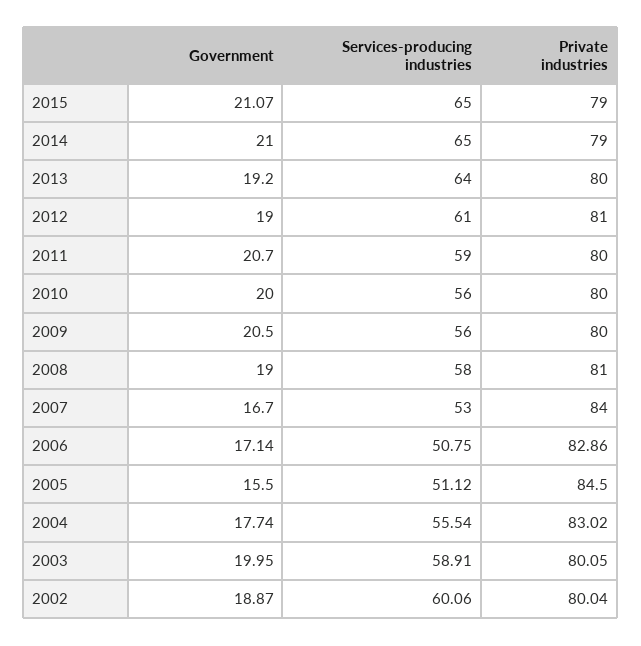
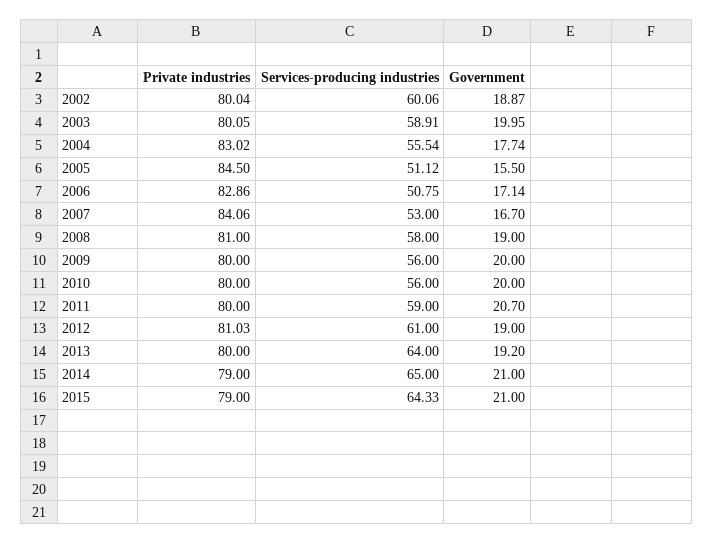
Government, 2015: 21.07 -> 21
Services-producing industries, 2015: 65 -> 64.33
Private industries, 2012: 81 -> 81.03
Government, 2009: 20.5 -> 20
Private industries, 2007: 84 -> 84.06

